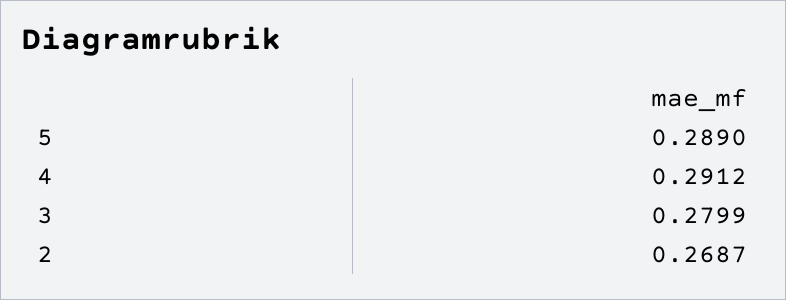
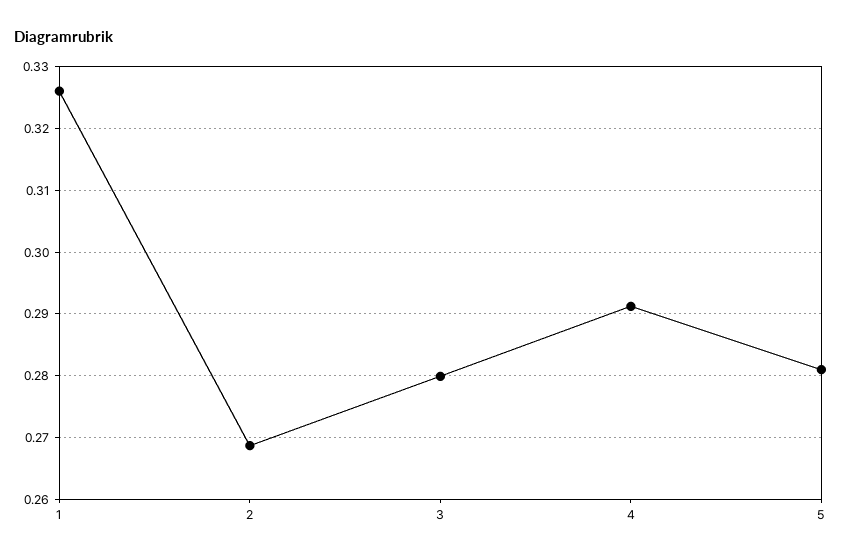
5: 0.289 -> 0.281
1: none -> 0.326

